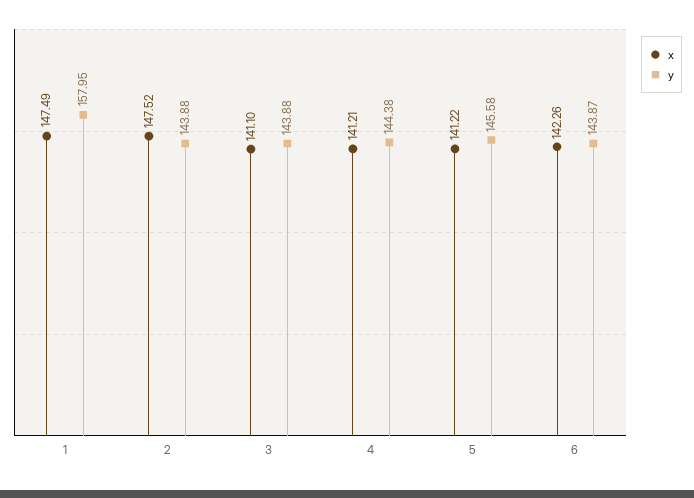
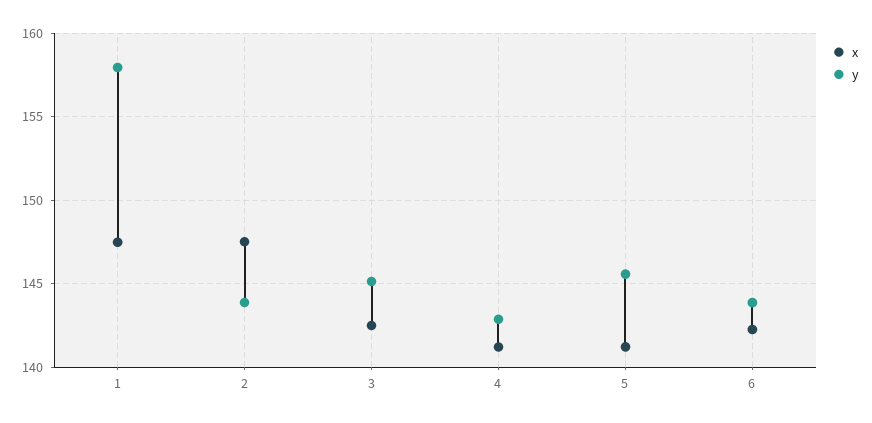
x, 3: 141.1 -> 142.5
y, 3: 143.88 -> 145
y, 4: 144.38 -> 143

